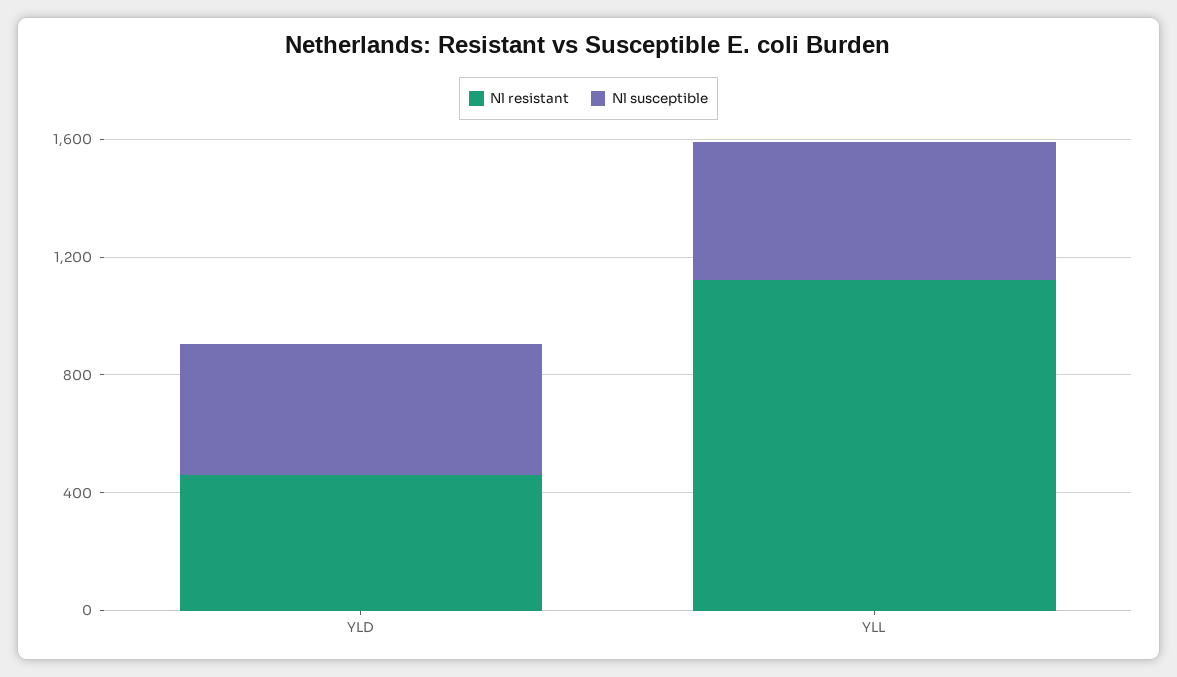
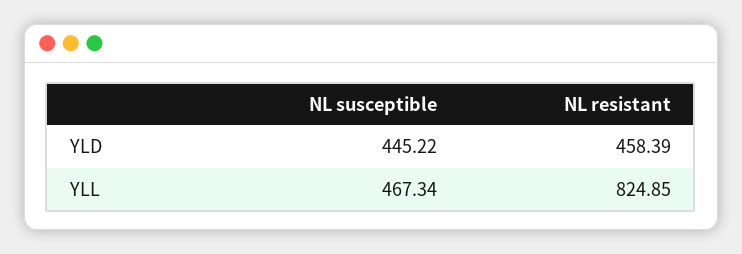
Nl resistant, YLL: 1100 -> 824.85

